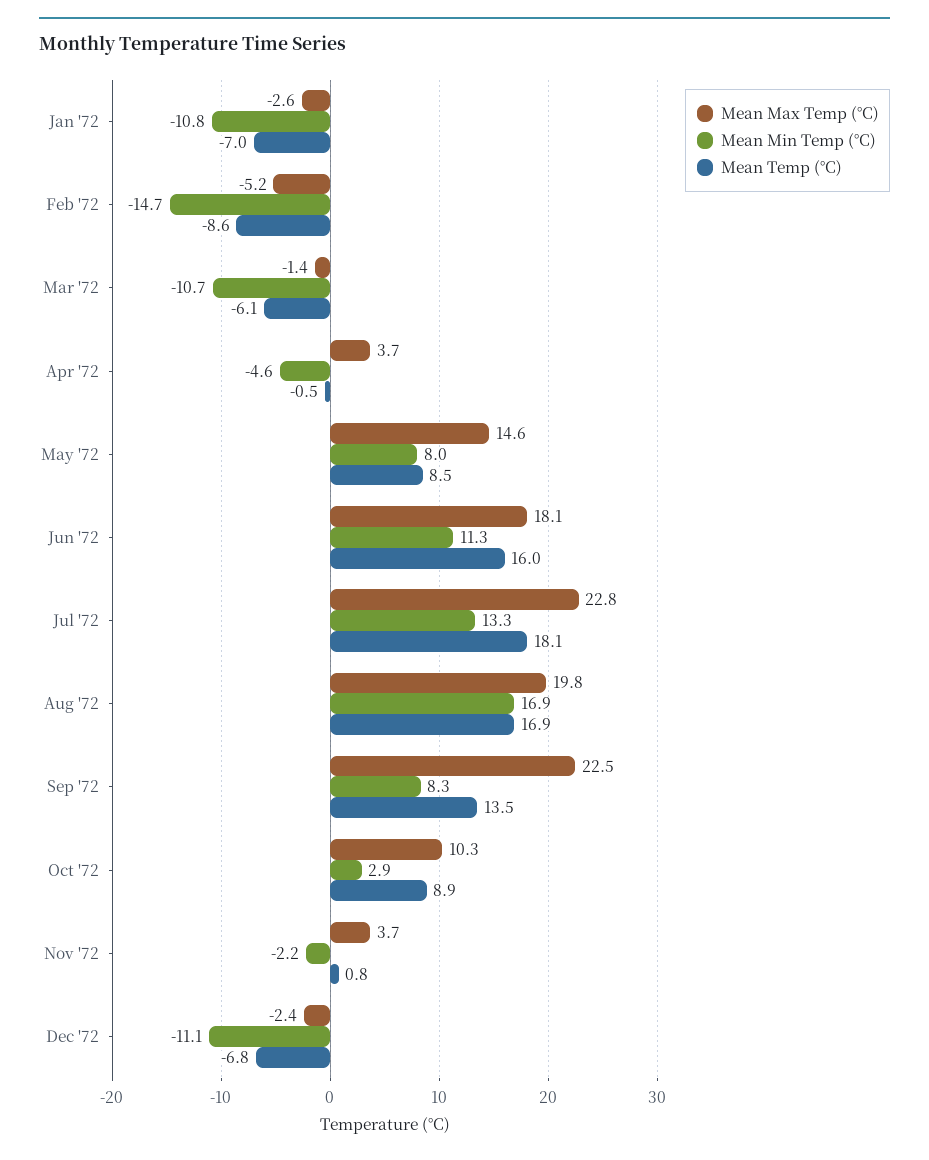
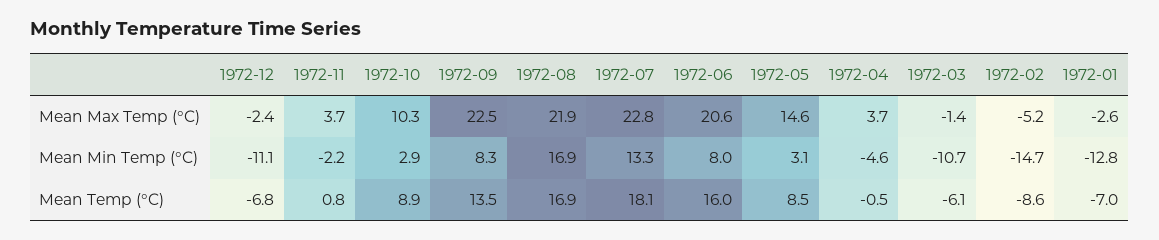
Mean Min Temp (°C), Jan '72: -10.8 -> -12.8
Mean Min Temp (°C), May '72: 8 -> 3.1
Mean Max Temp (°C), Jun '72: 18.1 -> 20.6
Mean Min Temp (°C), Jun '72: 11.3 -> 8
Mean Max Temp (°C), Aug '72: 19.8 -> 21.9

